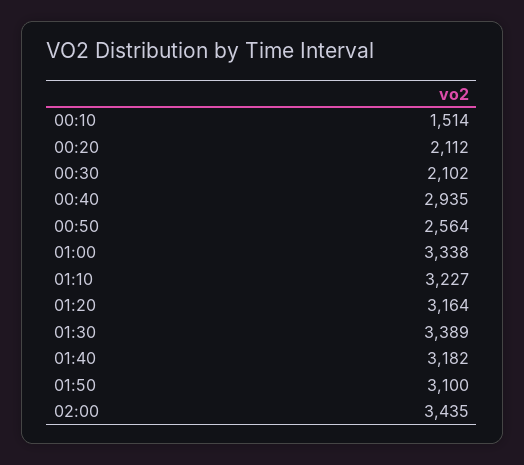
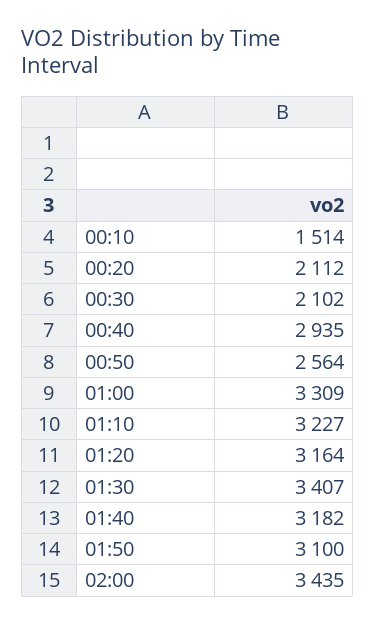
01:00: 3338 -> 3309
01:30: 3389 -> 3407

